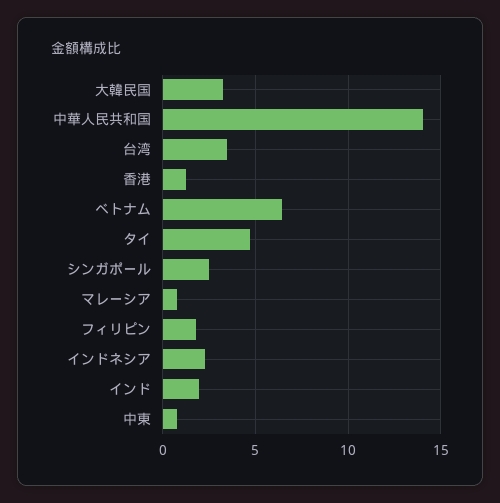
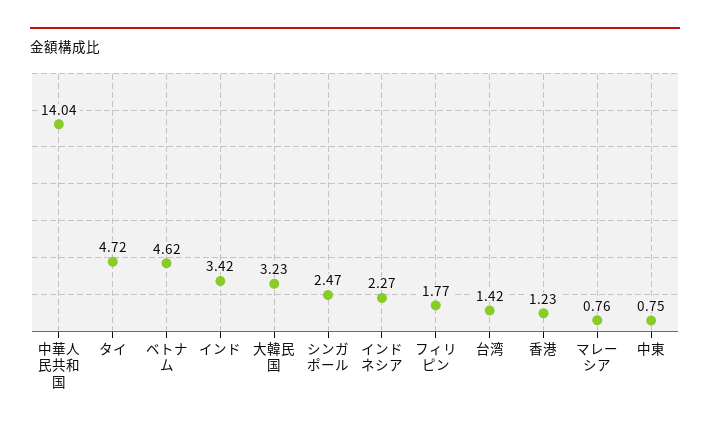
台湾: 3.5 -> 1.42
ベトナム: 6.5 -> 4.62
インド: 2 -> 3.42

